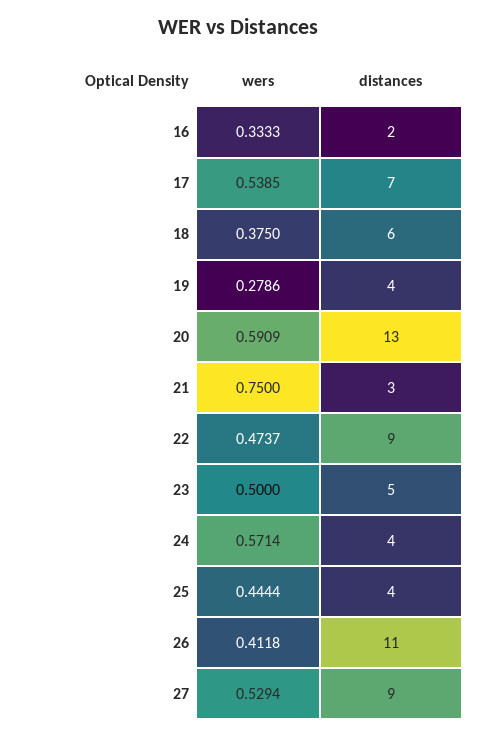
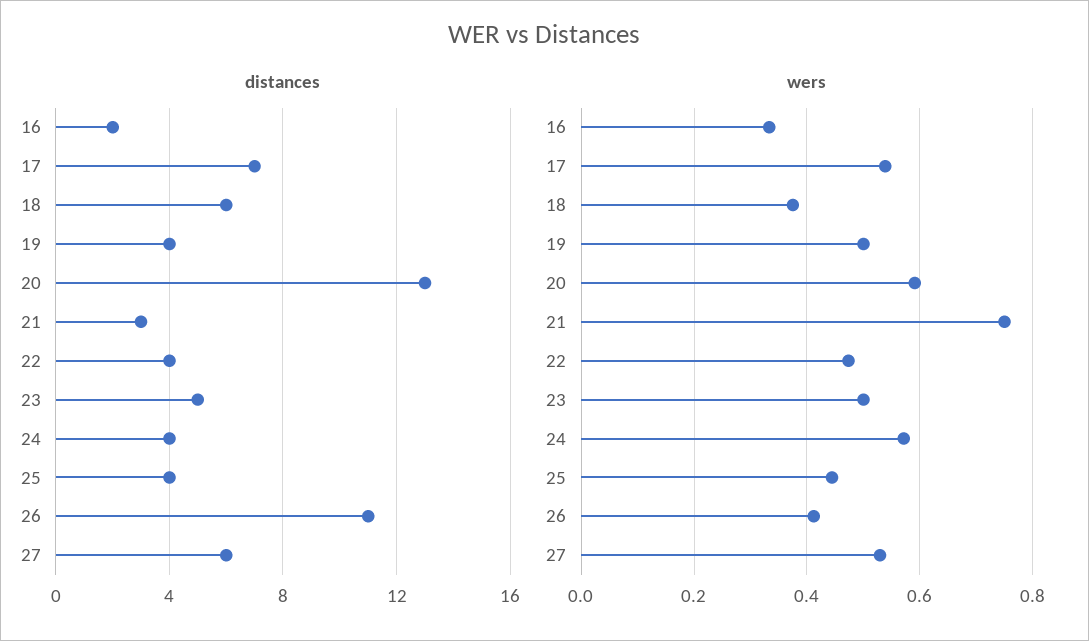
wers, 19: 0.2786 -> 0.5
distances, 22: 9 -> 4
distances, 27: 9 -> 6

